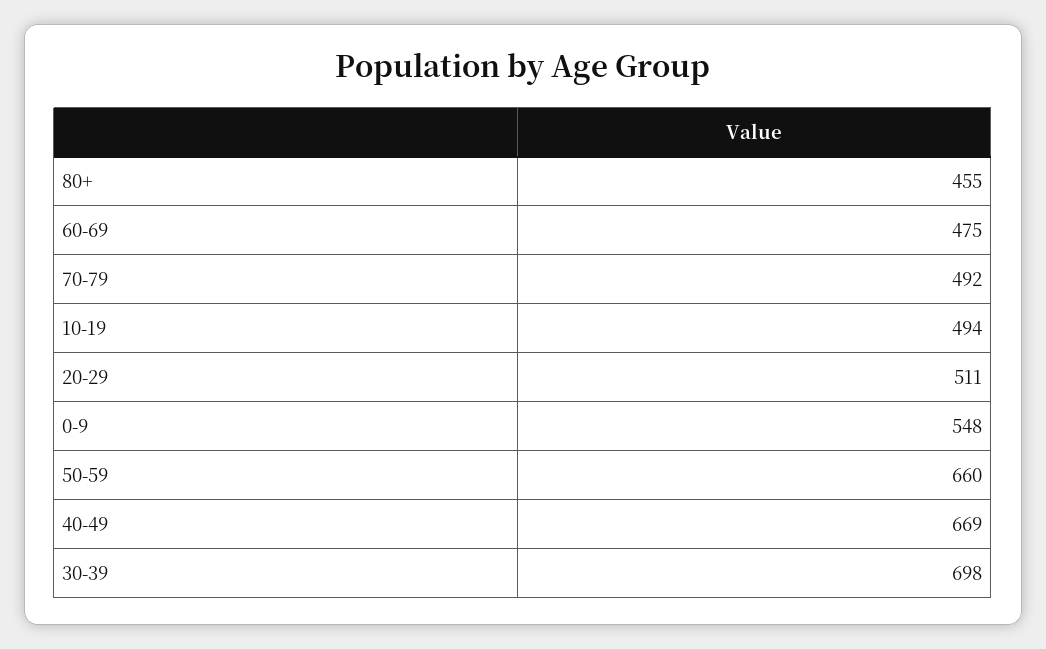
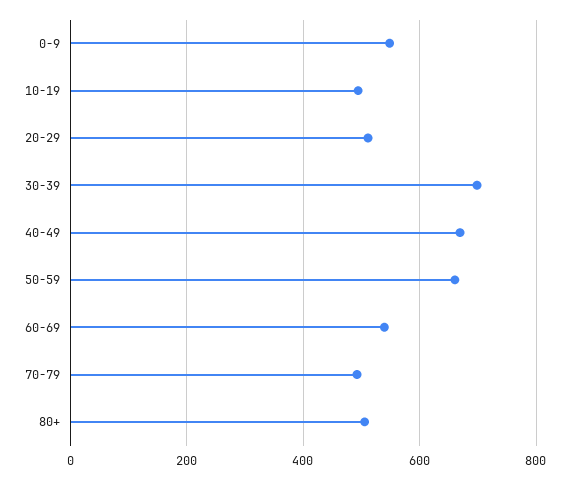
80+: 455 -> 500
60-69: 475 -> 540

